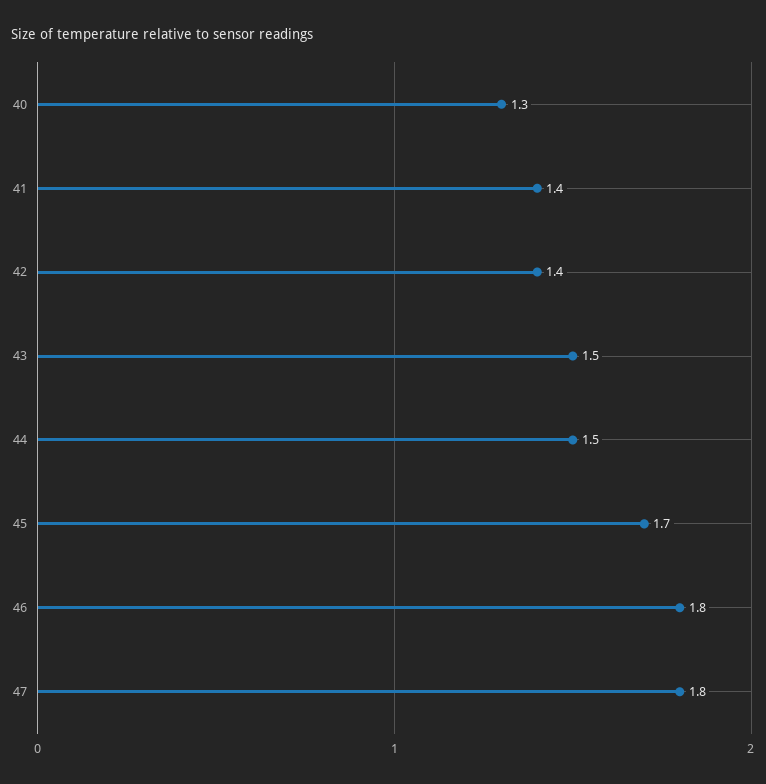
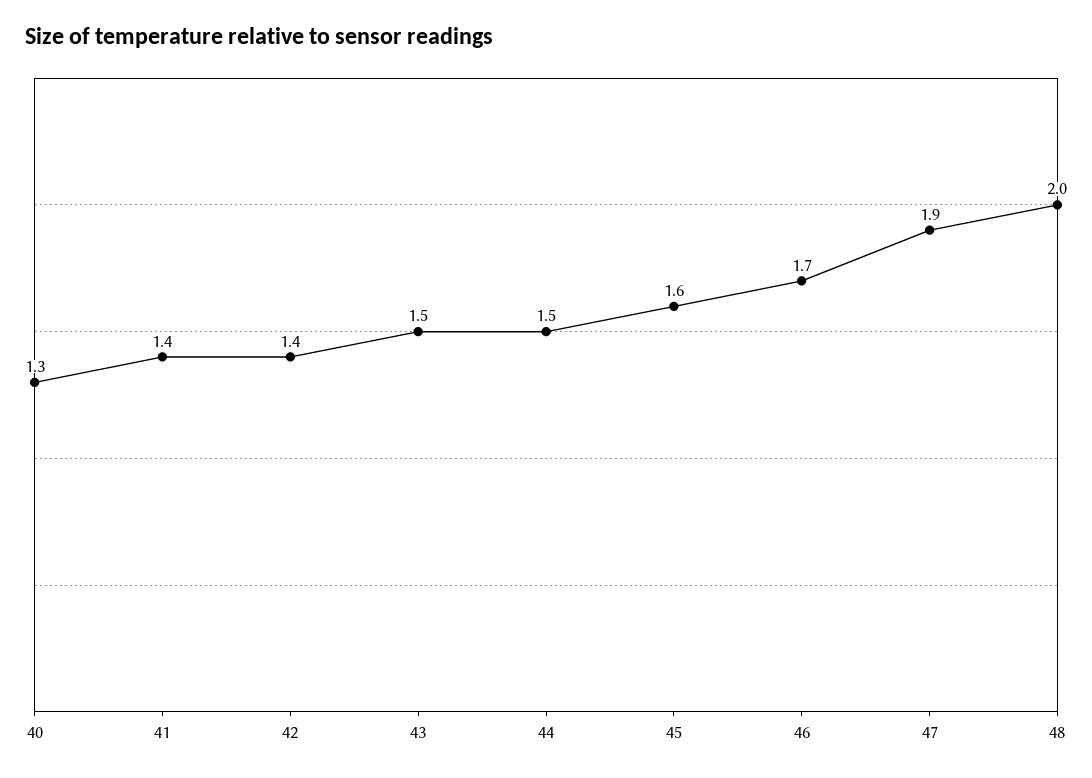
45: 1.7 -> 1.6
46: 1.8 -> 1.7
47: 1.8 -> 1.9
48: none -> 2

